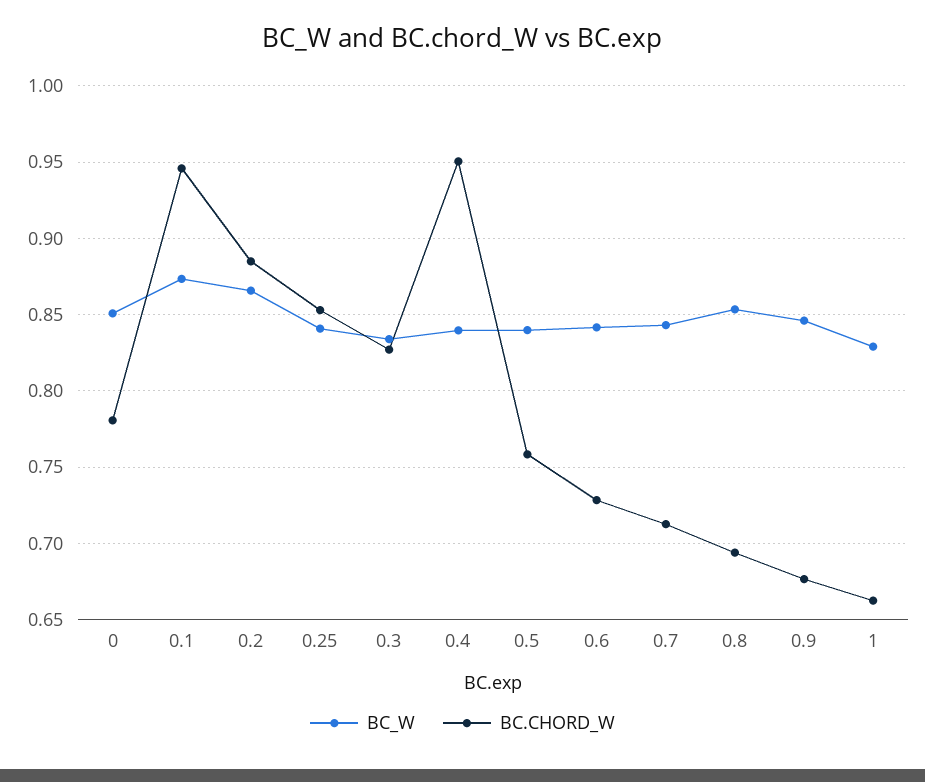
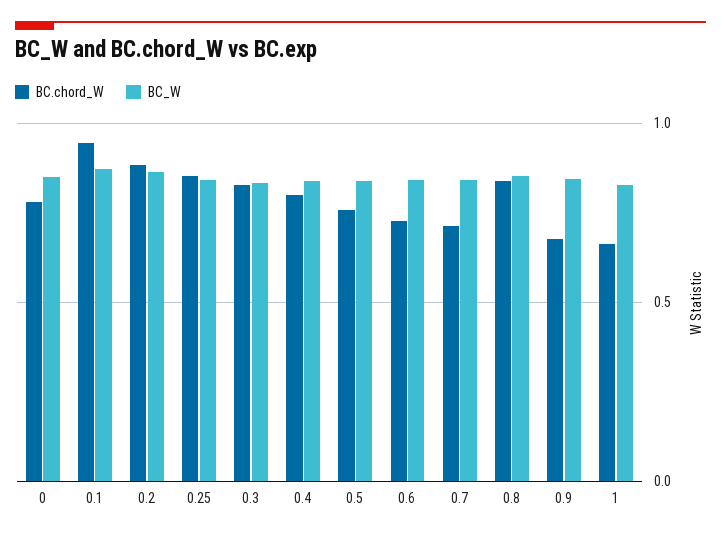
BC.CHORD_W, 0.4: 0.95 -> 0.8
BC.CHORD_W, 0.8: 0.695 -> 0.85

